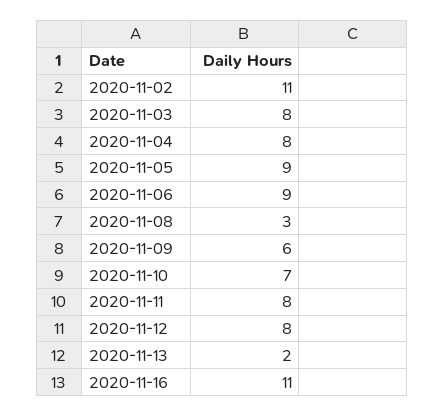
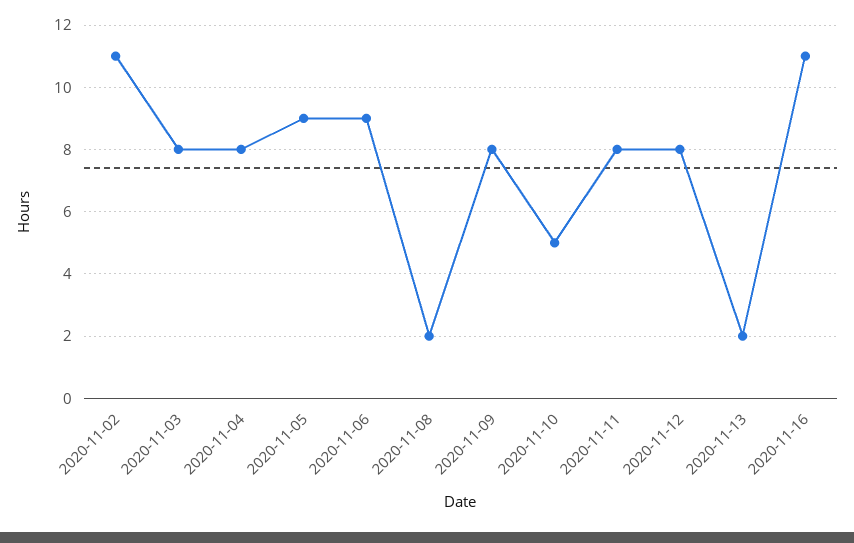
2020-11-08: 3 -> 2
2020-11-09: 6 -> 8
2020-11-10: 7 -> 5

